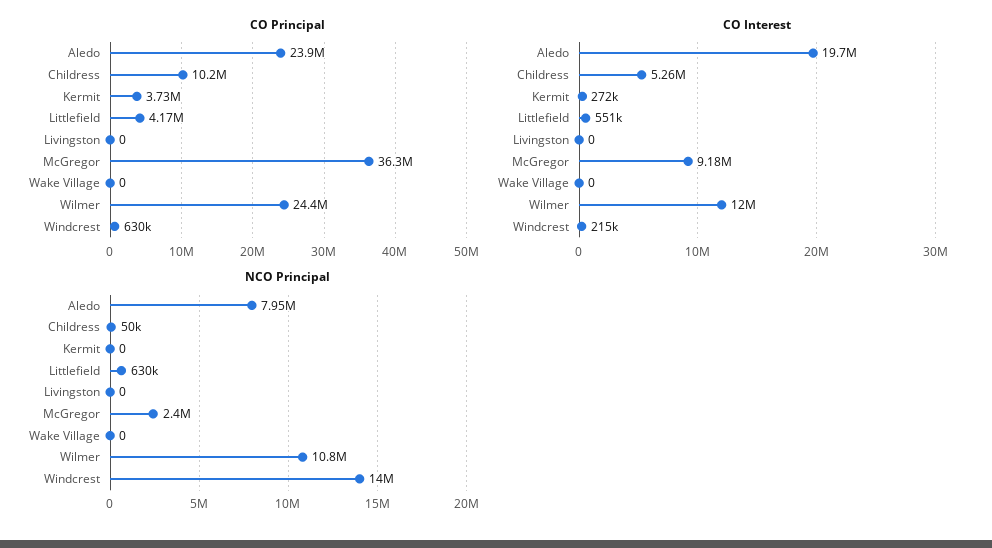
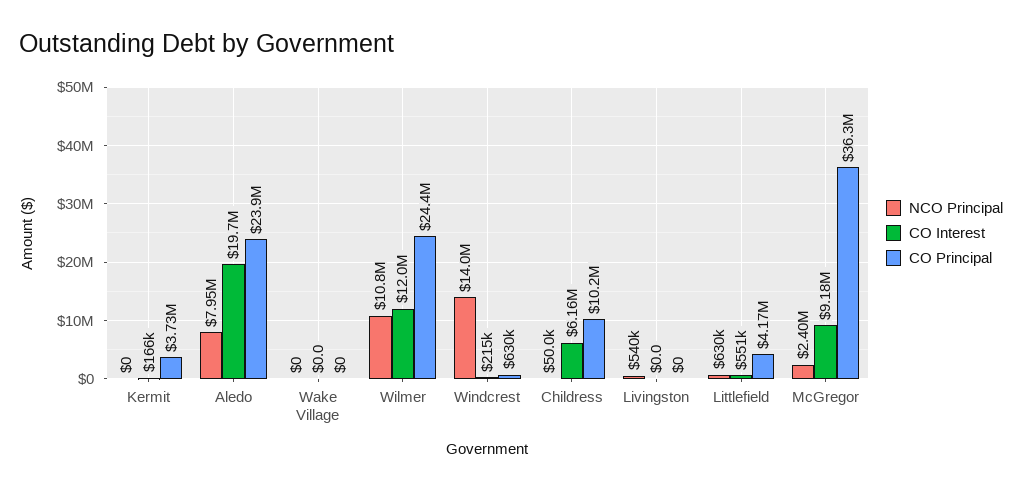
CO Interest, Childress: 5260000 -> 6160000
CO Interest, Kermit: 272000 -> 166000
NCO Principal, Livingston: 0 -> 540000

